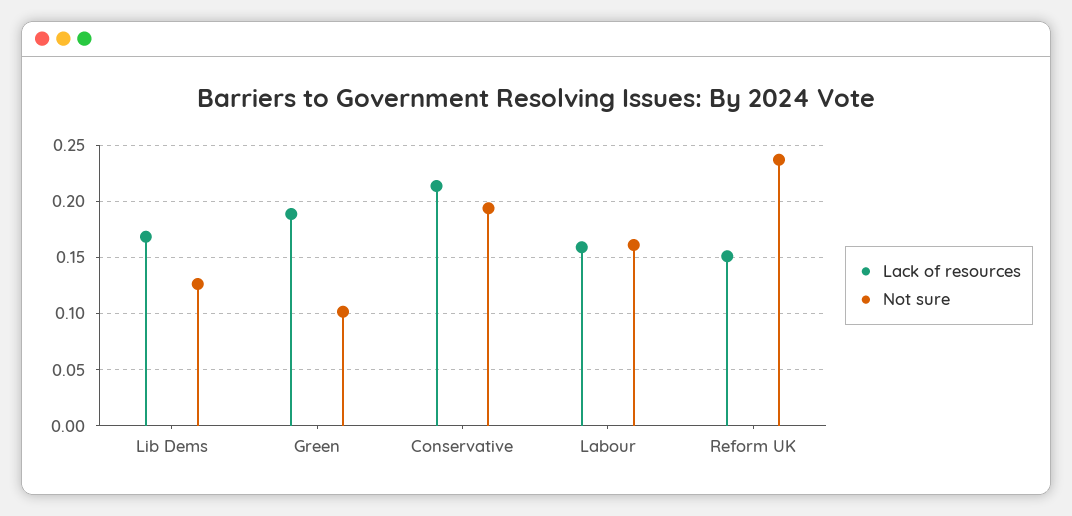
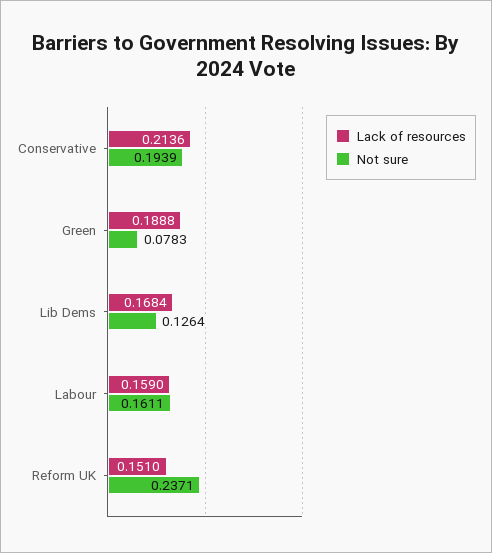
Not sure, Green: 0.1 -> 0.0783

